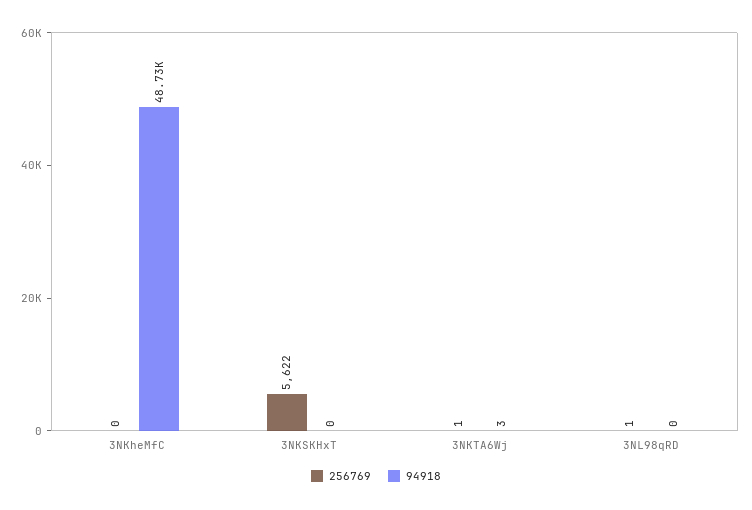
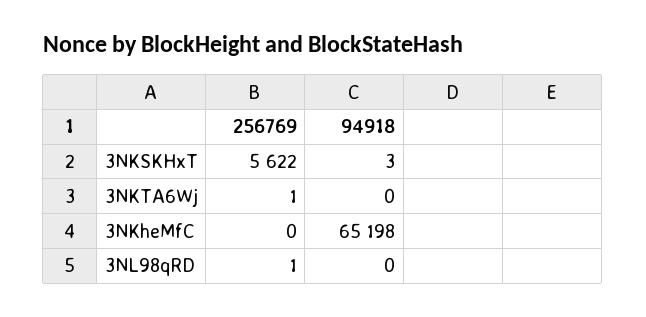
94918, 3NKheMfC: 48730 -> 65198
94918, 3NKSKHxT: 0 -> 3
94918, 3NKTA6Wj: 3 -> 0

